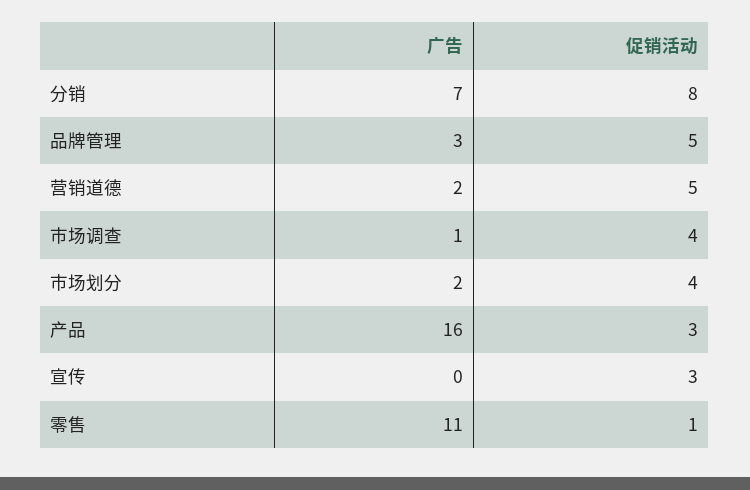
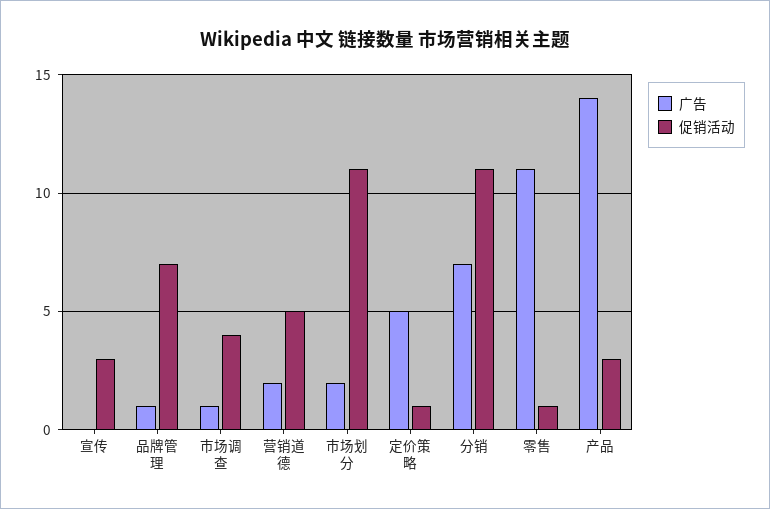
促销活动, 分销: 8 -> 11
广告, 品牌管理: 3 -> 1
促销活动, 品牌管理: 5 -> 7
促销活动, 市场划分: 4 -> 11
广告, 产品: 16 -> 14
广告, 定价策略: none -> 5
促销活动, 定价策略: none -> 1

